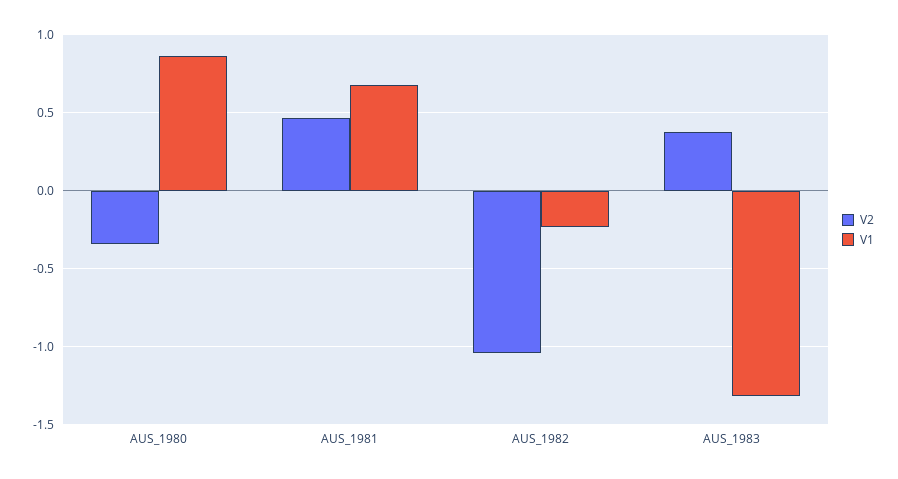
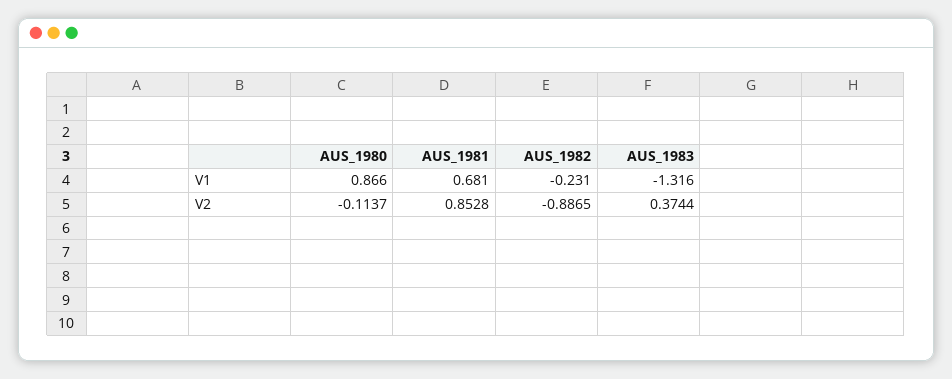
V2, AUS_1980: -0.35 -> -0.1137
V2, AUS_1981: 0.45 -> 0.8528
V2, AUS_1982: -1.05 -> -0.8865

